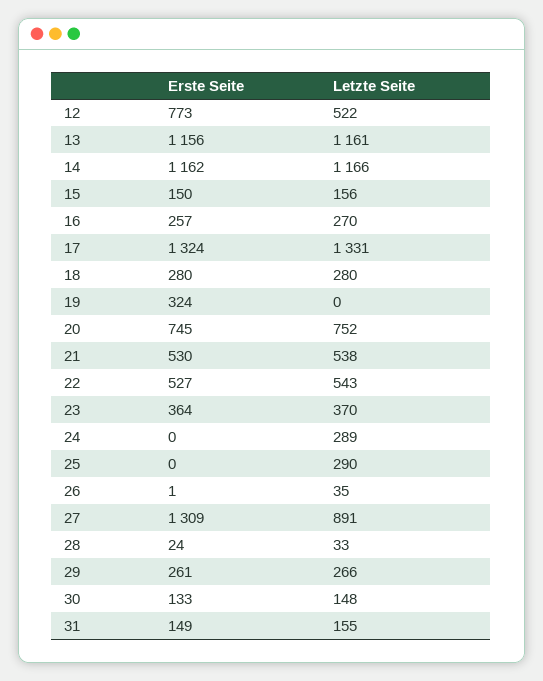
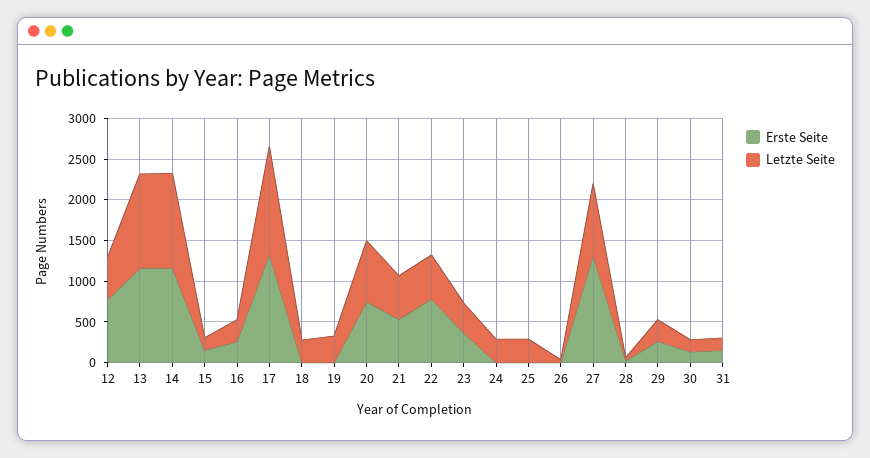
Erste Seite, 18: 280 -> 0
Erste Seite, 19: 324 -> 0
Letzte Seite, 19: 0 -> 300
Erste Seite, 22: 527 -> 800

